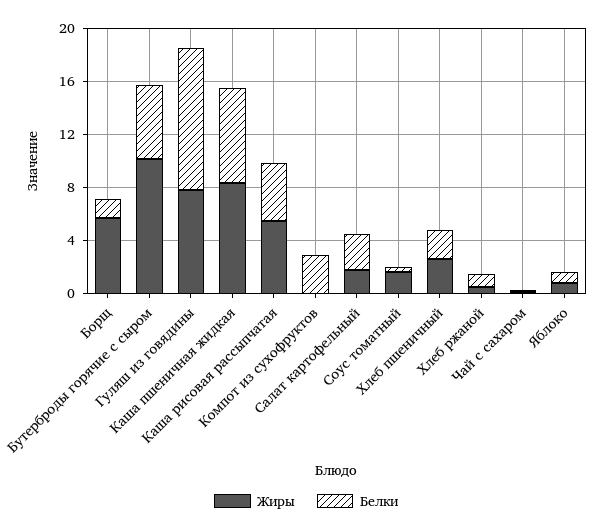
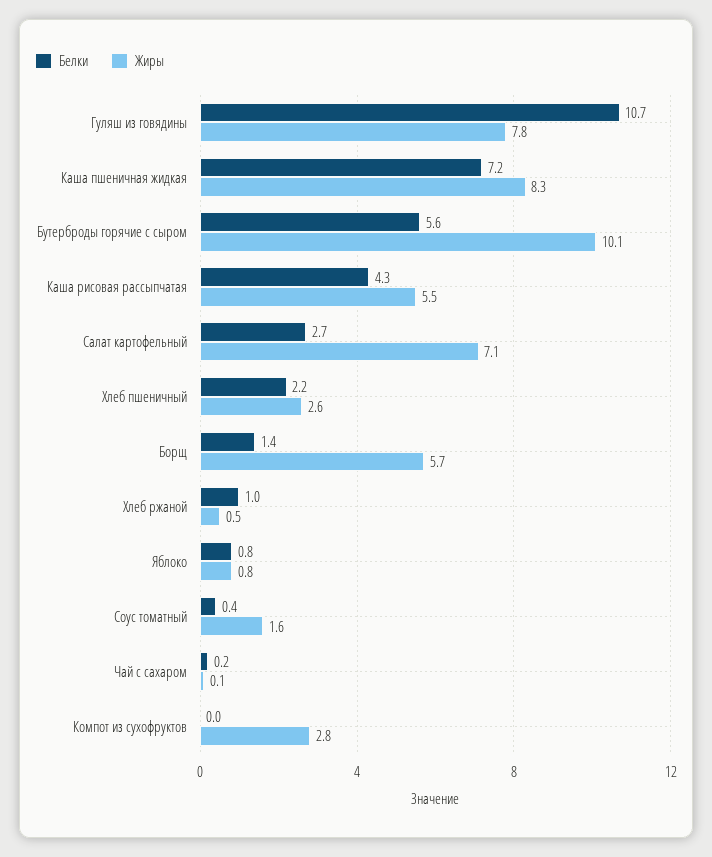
Жиры, Компот из сухофруктов: 0 -> 2.8
Белки, Компот из сухофруктов: 3 -> 0
Жиры, Салат картофельный: 2 -> 7.1

